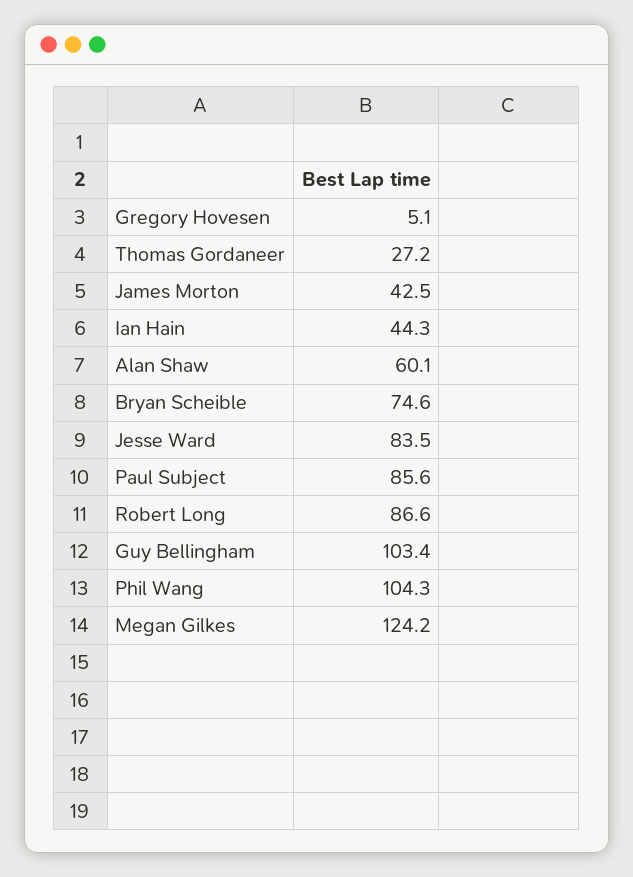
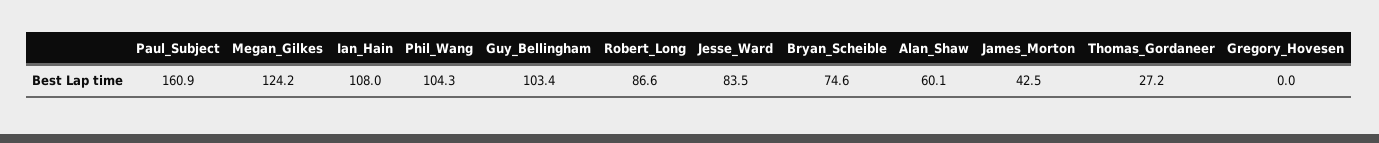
Gregory Hovesen: 5.1 -> 0
Ian Hain: 44.3 -> 108
Paul Subject: 85.6 -> 160.9

